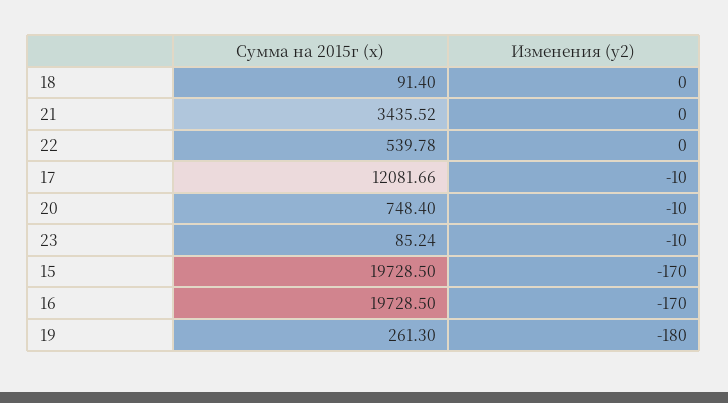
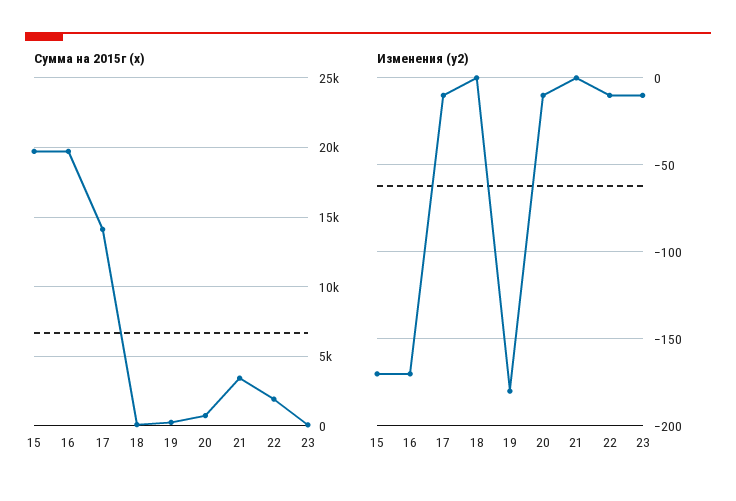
Сумма на 2015г (x), 22: 539.78 -> 2000
Изменения (y2), 22: 0 -> -10
Сумма на 2015г (x), 17: 12081.66 -> 14000

